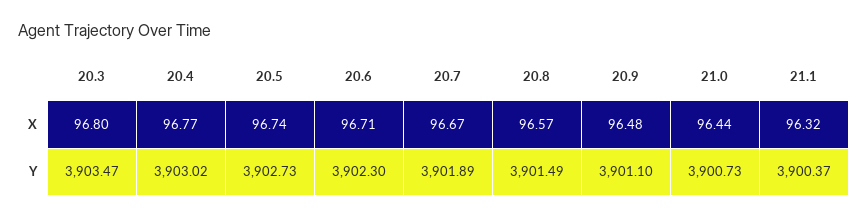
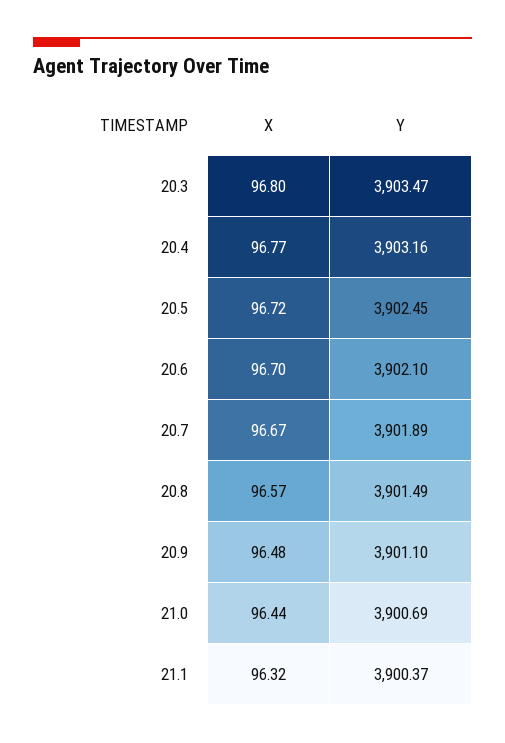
20.5, X: 96.74 -> 96.72
20.6, X: 96.71 -> 96.7
20.4, Y: 3903.02 -> 3903.16
20.5, Y: 3902.73 -> 3902.45
20.6, Y: 3902.3 -> 3902.1
21.0, Y: 3900.73 -> 3900.69

